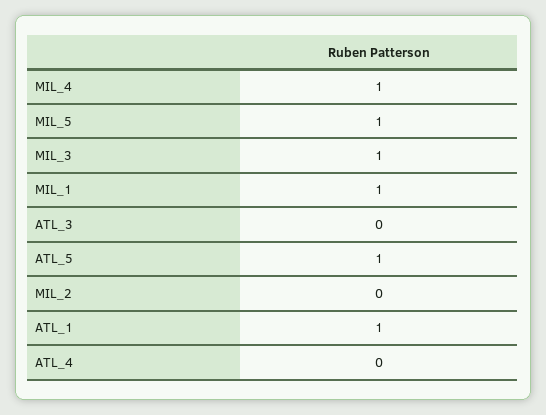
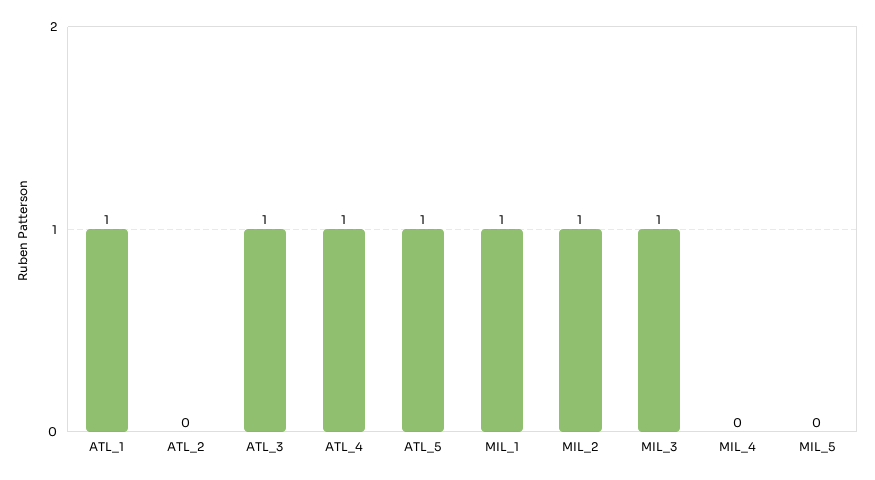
MIL_4: 1 -> 0
MIL_5: 1 -> 0
ATL_3: 0 -> 1
MIL_2: 0 -> 1
ATL_4: 0 -> 1
ATL_2: none -> 0

